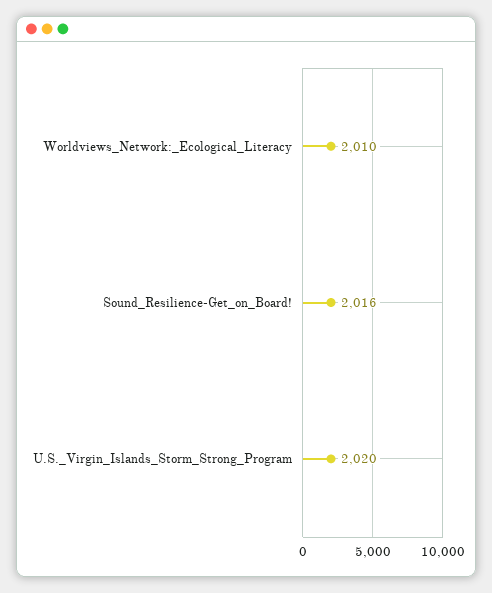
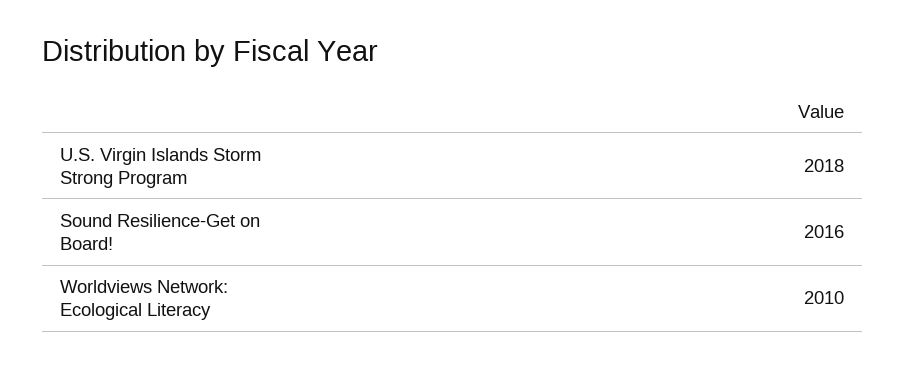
U.S._Virgin_Islands_Storm_Strong_Program: 2020 -> 2018

